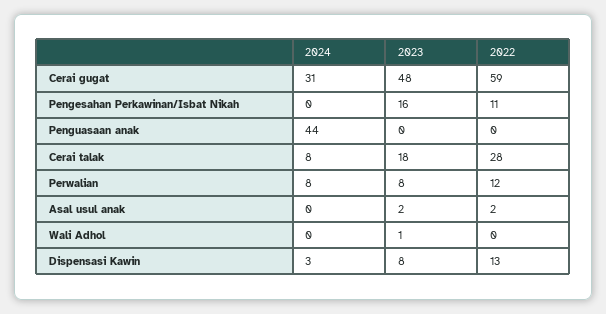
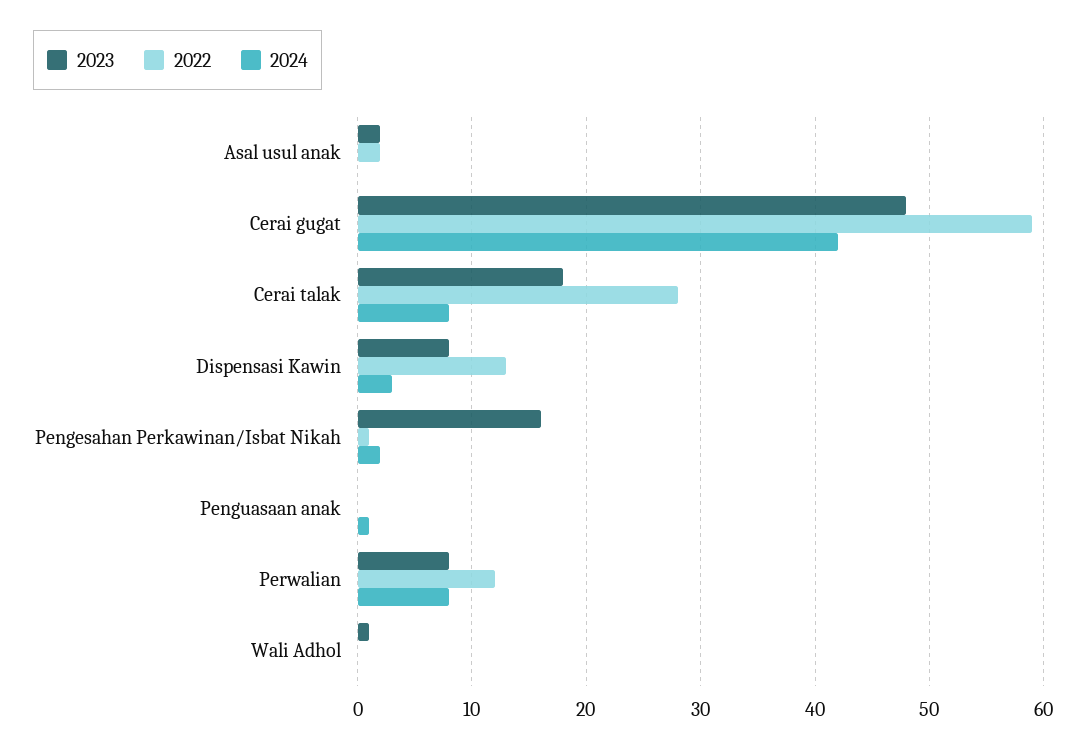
2024, Cerai gugat: 31 -> 42
2024, Pengesahan Perkawinan/Isbat Nikah: 0 -> 2
2022, Pengesahan Perkawinan/Isbat Nikah: 11 -> 1
2024, Penguasaan anak: 44 -> 1

